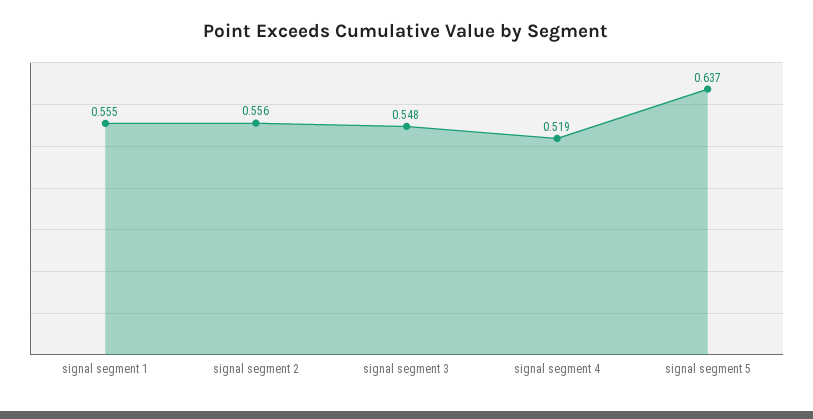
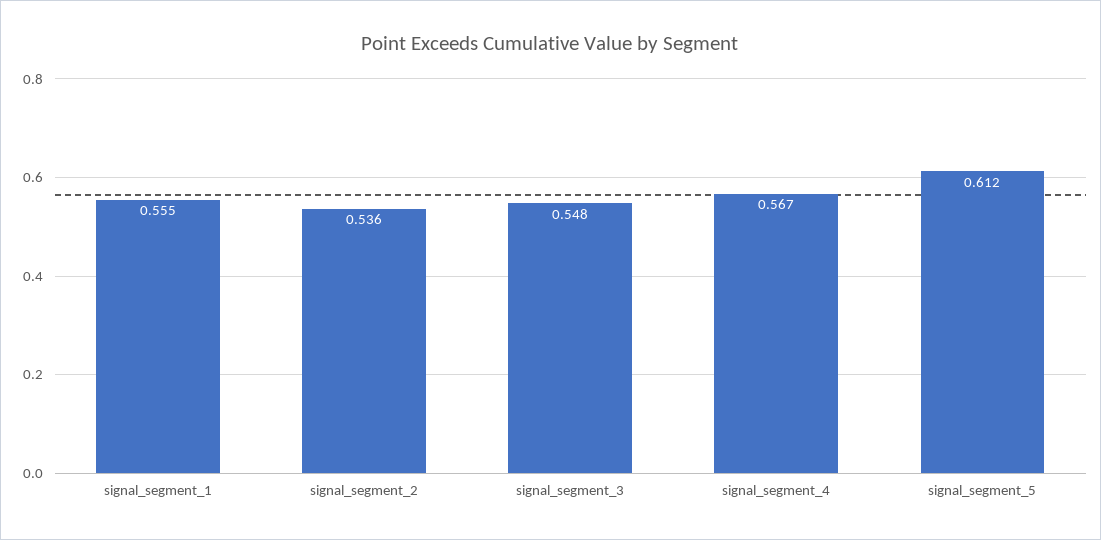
signal segment 2: 0.556 -> 0.536
signal segment 4: 0.519 -> 0.567
signal segment 5: 0.637 -> 0.612

